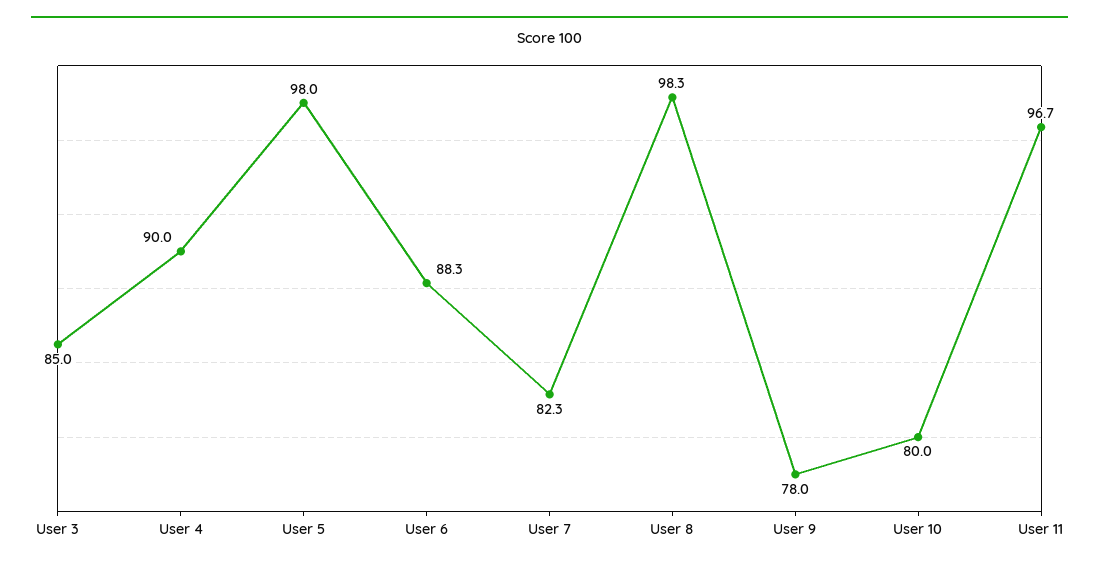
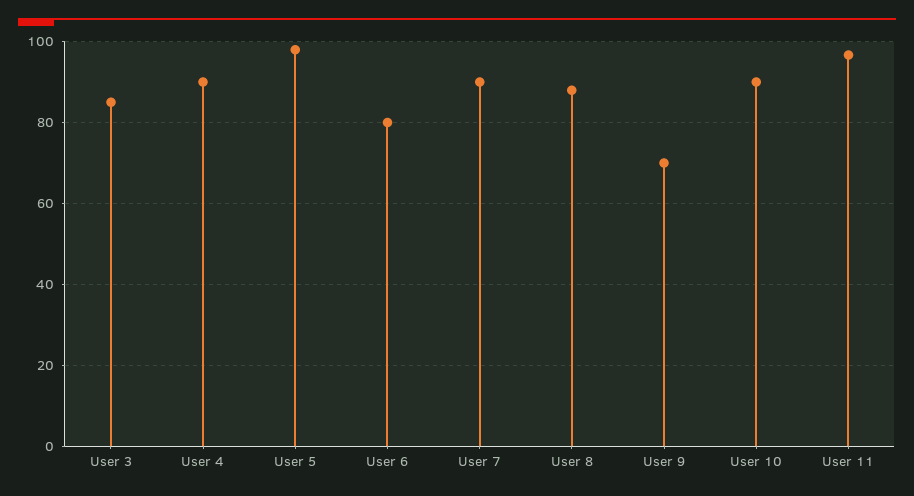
User 6: 88.3 -> 80
User 7: 82.3 -> 90
User 8: 98.3 -> 88
User 9: 78 -> 70
User 10: 80 -> 90

